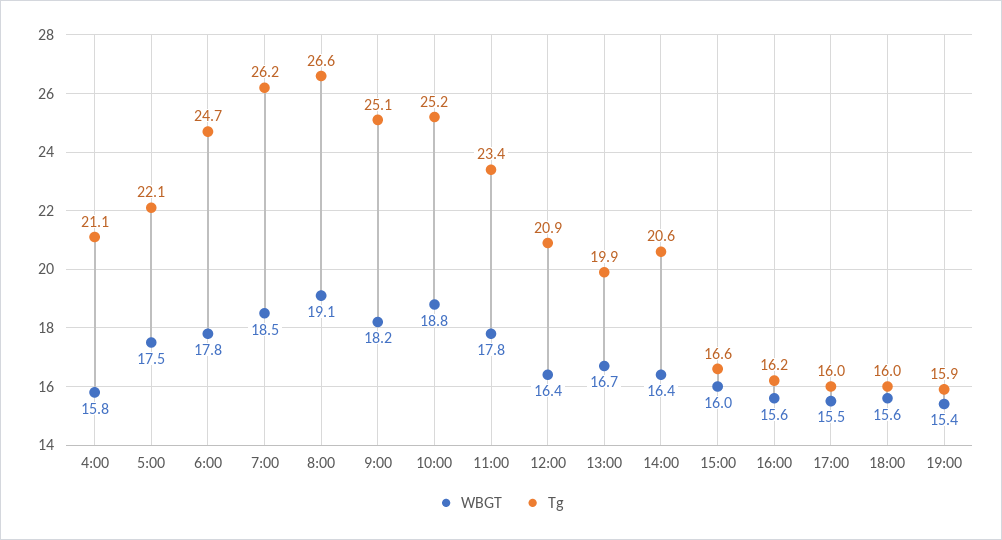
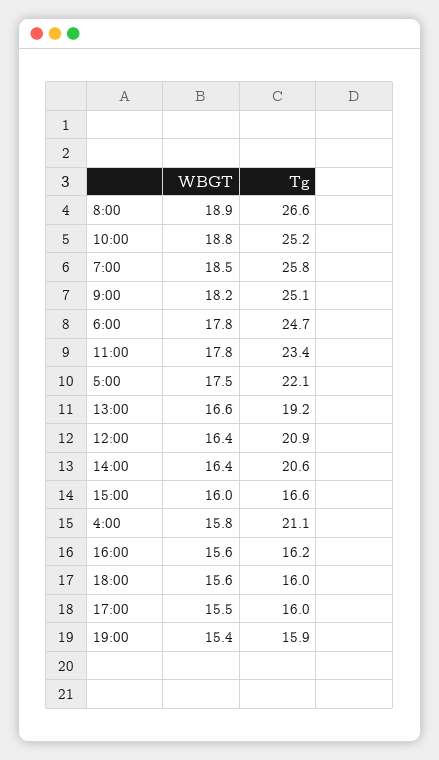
Tg, 7:00: 26.2 -> 25.8
WBGT, 8:00: 19.1 -> 18.9
WBGT, 13:00: 16.7 -> 16.6
Tg, 13:00: 19.9 -> 19.2

